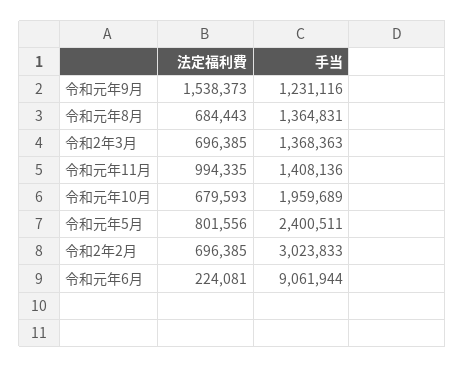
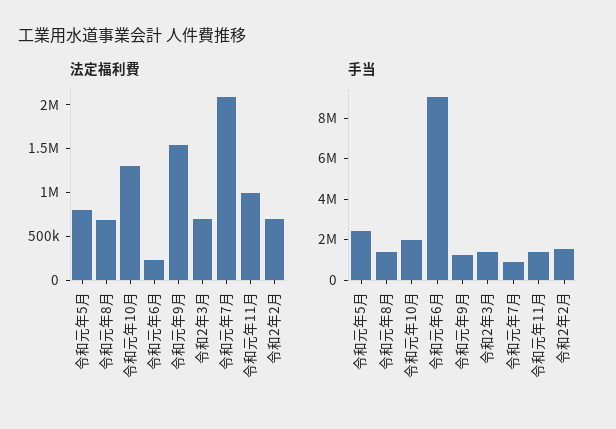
法定福利費, 令和元年10月: 679593 -> 1300000
手当, 令和2年2月: 3023833 -> 1500000
法定福利費, 令和元年7月: none -> 2100000
手当, 令和元年7月: none -> 1000000

